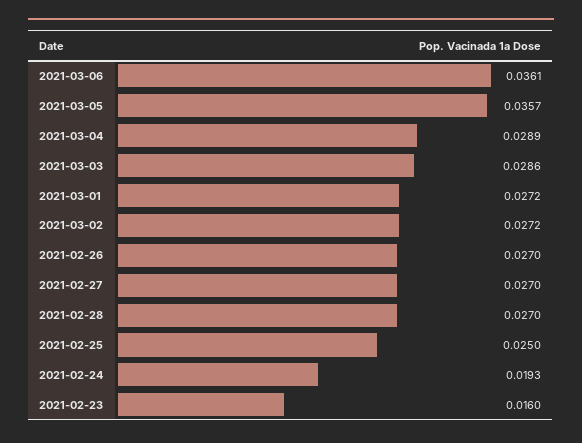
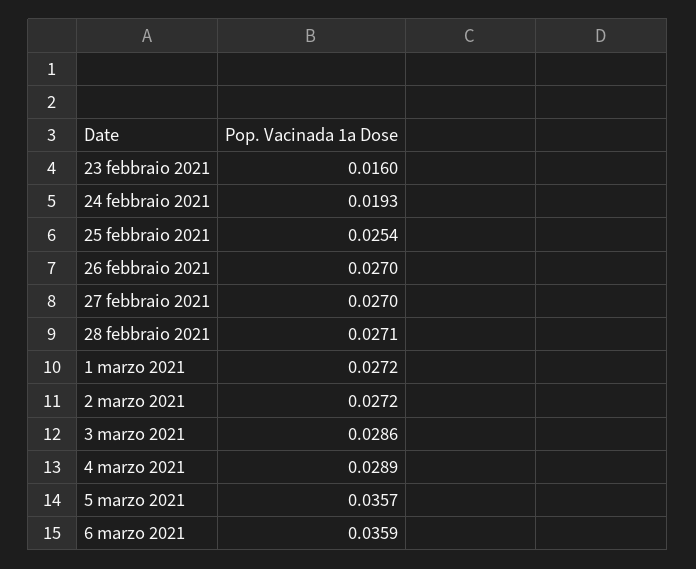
2021-03-06: 0.0361 -> 0.0359
2021-02-28: 0.027 -> 0.0271
2021-02-25: 0.025 -> 0.0254

